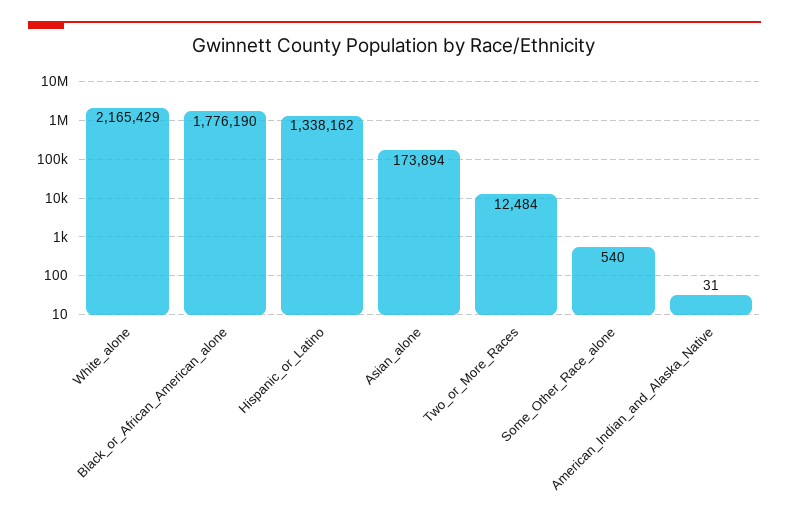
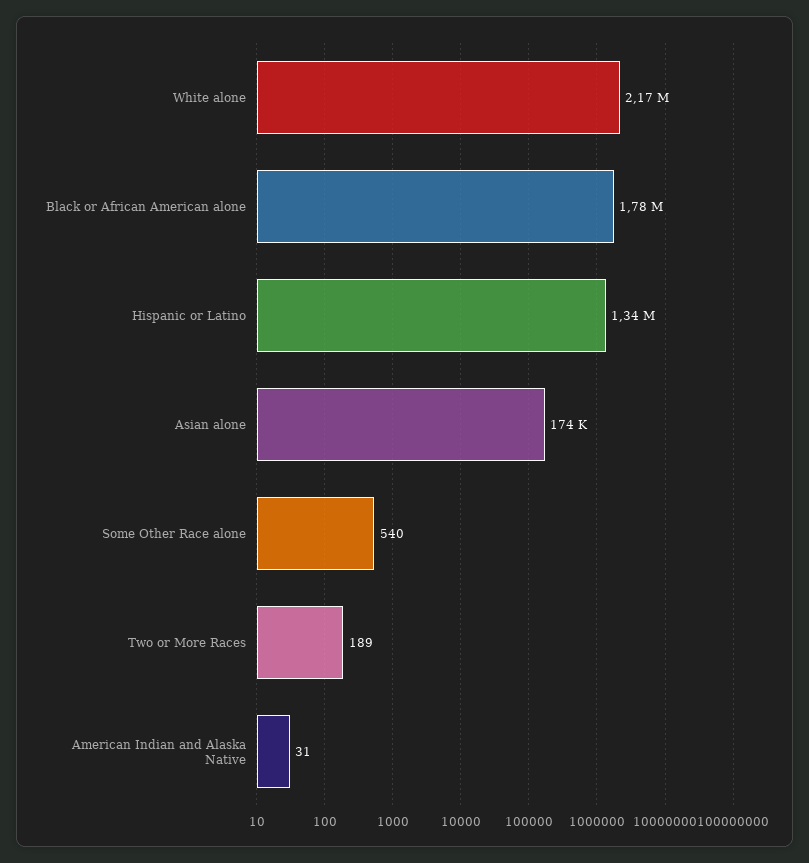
Two_or_More_Races: 12484 -> 189

